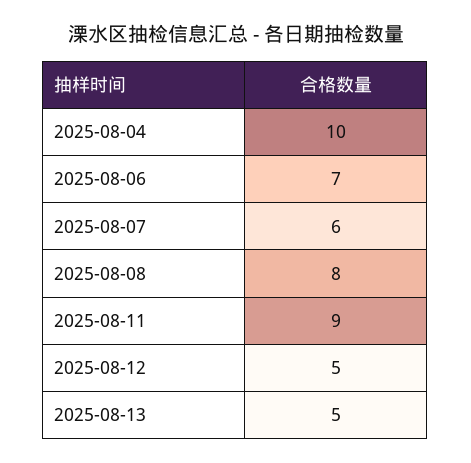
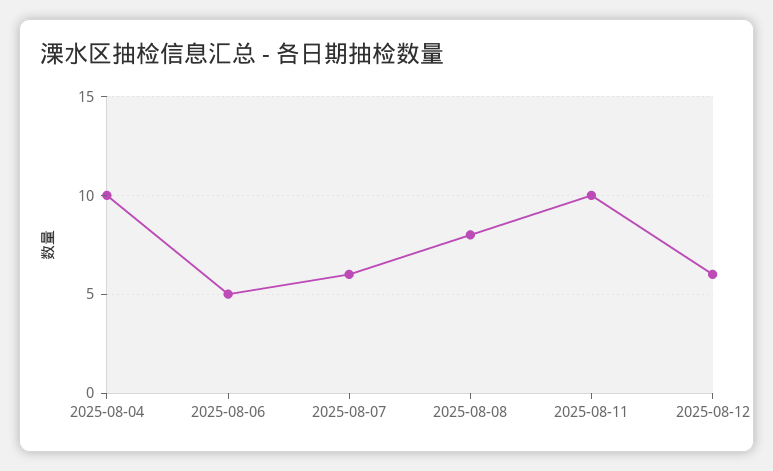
2025-08-06: 7 -> 5
2025-08-11: 9 -> 10
2025-08-12: 5 -> 6
2025-08-13: 5 -> none

